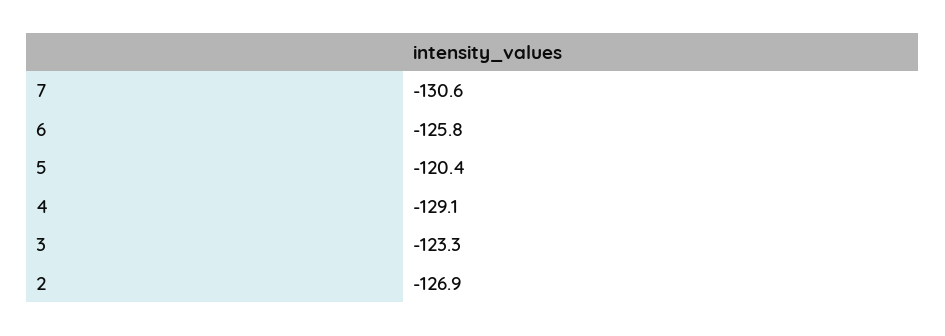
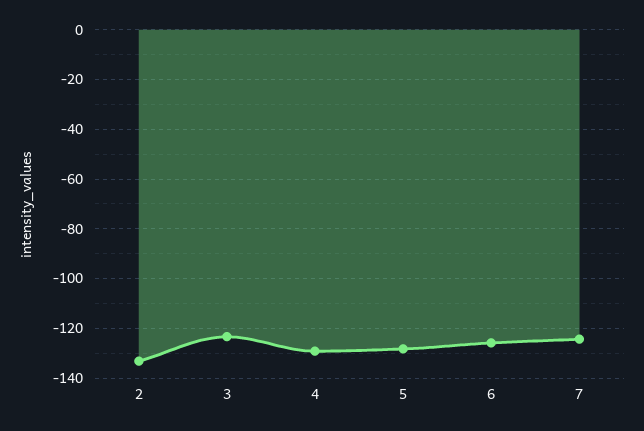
7: -130.6 -> -125
5: -120.4 -> -127.5
2: -126.9 -> -132.5

